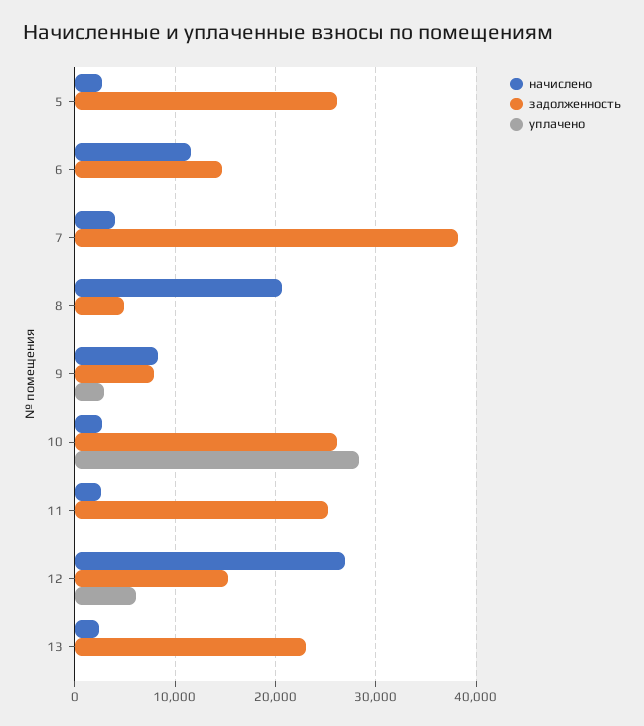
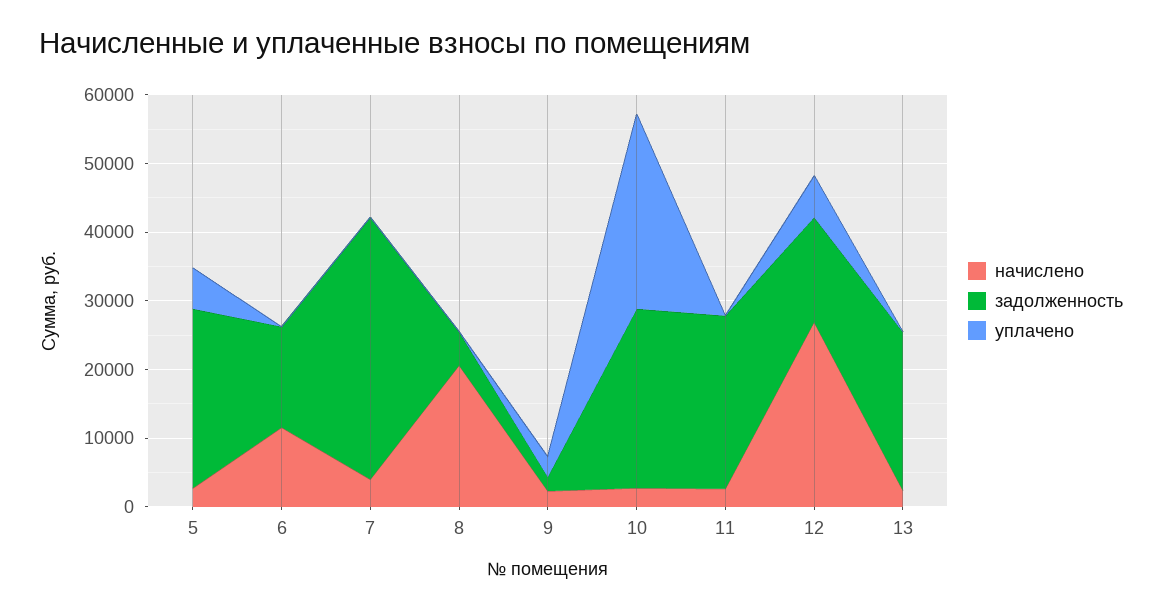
уплачено, 5: 0 -> 6000
начислено, 9: 8000 -> 2000
задолженность, 9: 8000 -> 2000

